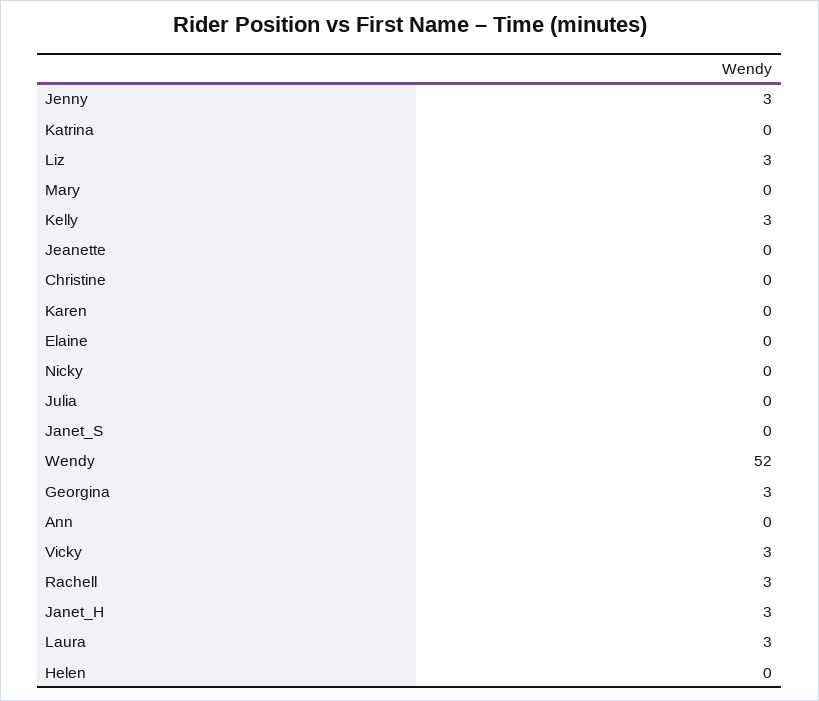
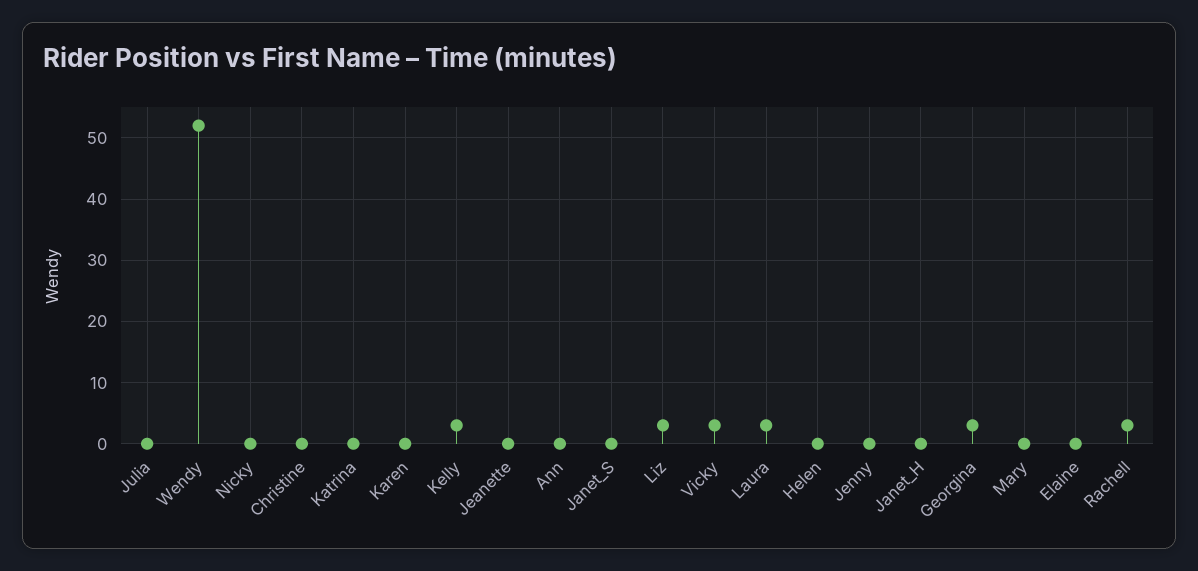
Jenny: 3 -> 0
Janet_H: 3 -> 0

